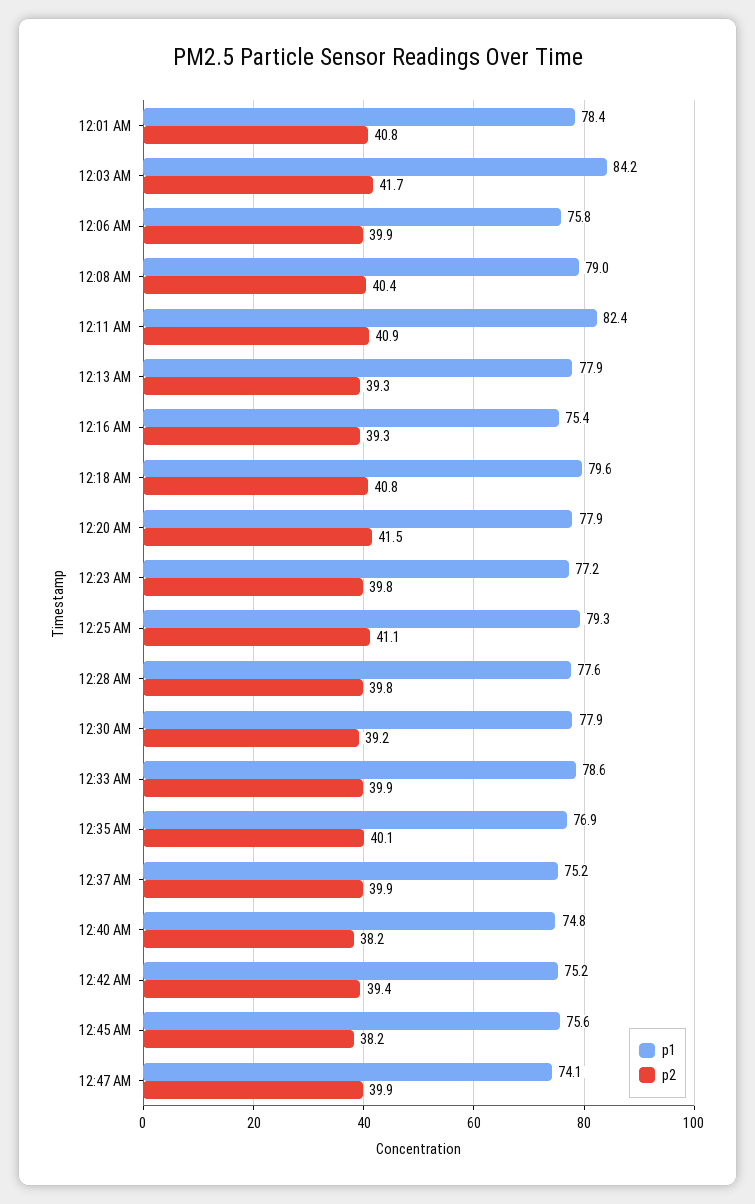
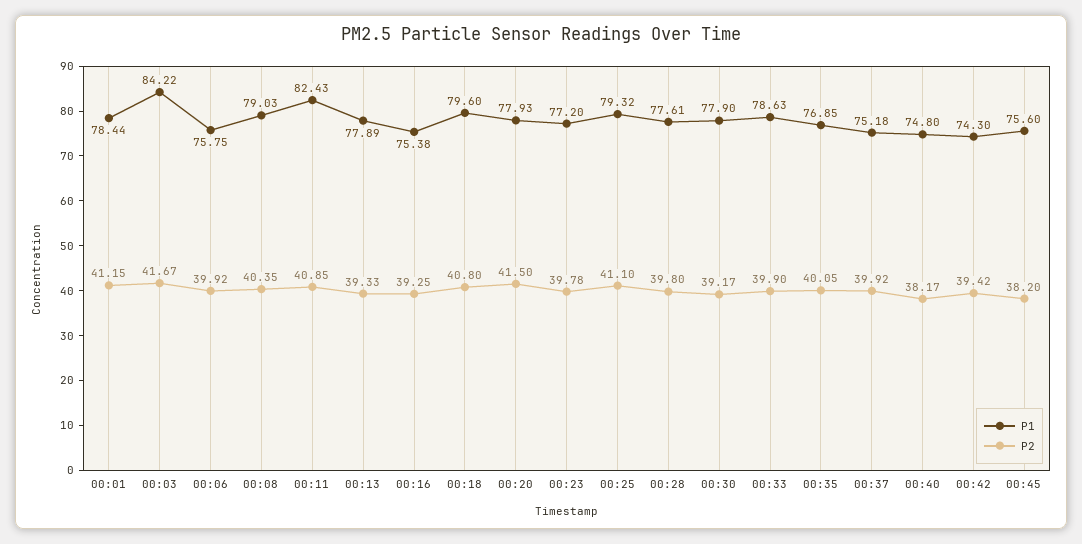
p2, 12:01 AM: 40.8 -> 41.15
p1, 12:42 AM: 75.2 -> 74.3
p1, 12:47 AM: 74.1 -> none
p2, 12:47 AM: 39.9 -> none

